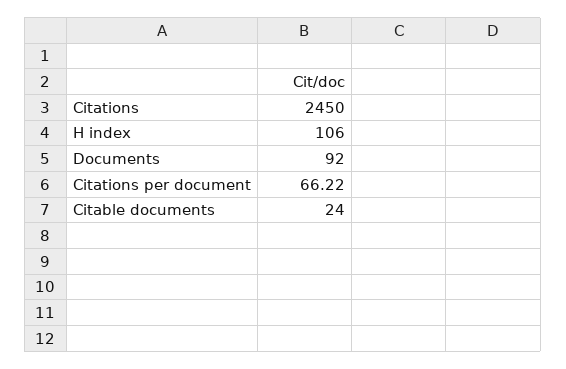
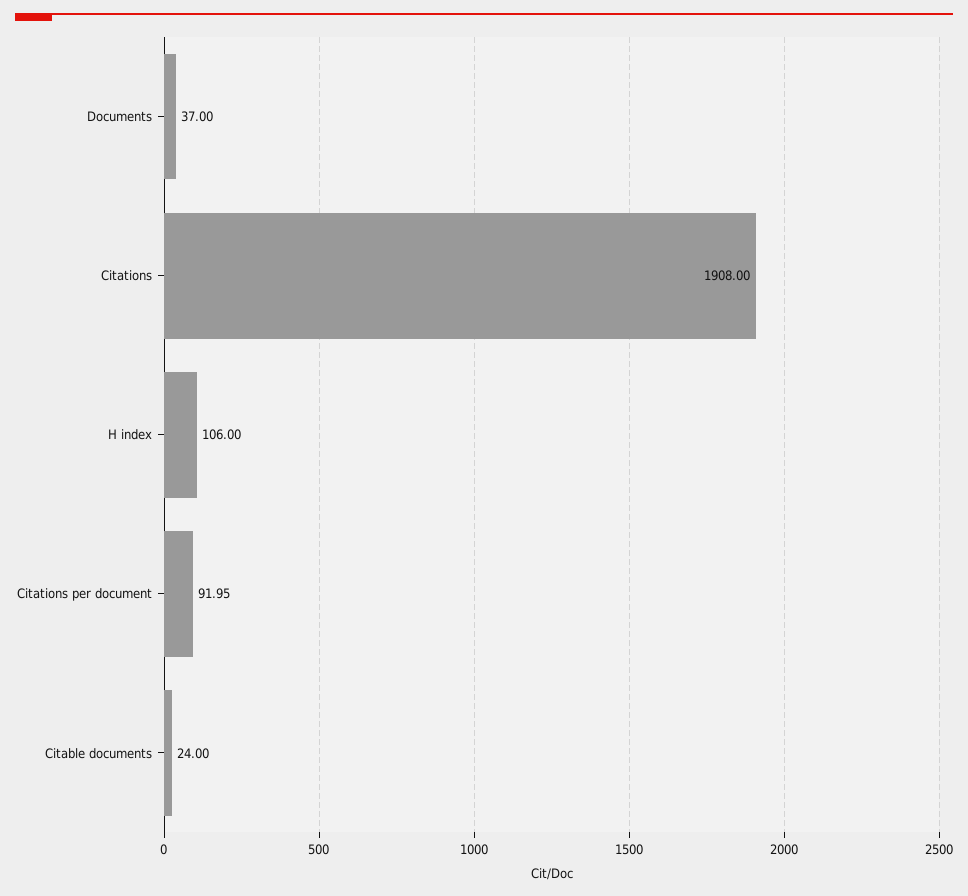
Citations: 2450 -> 1908
Documents: 92 -> 37
Citations per document: 66.22 -> 91.95

